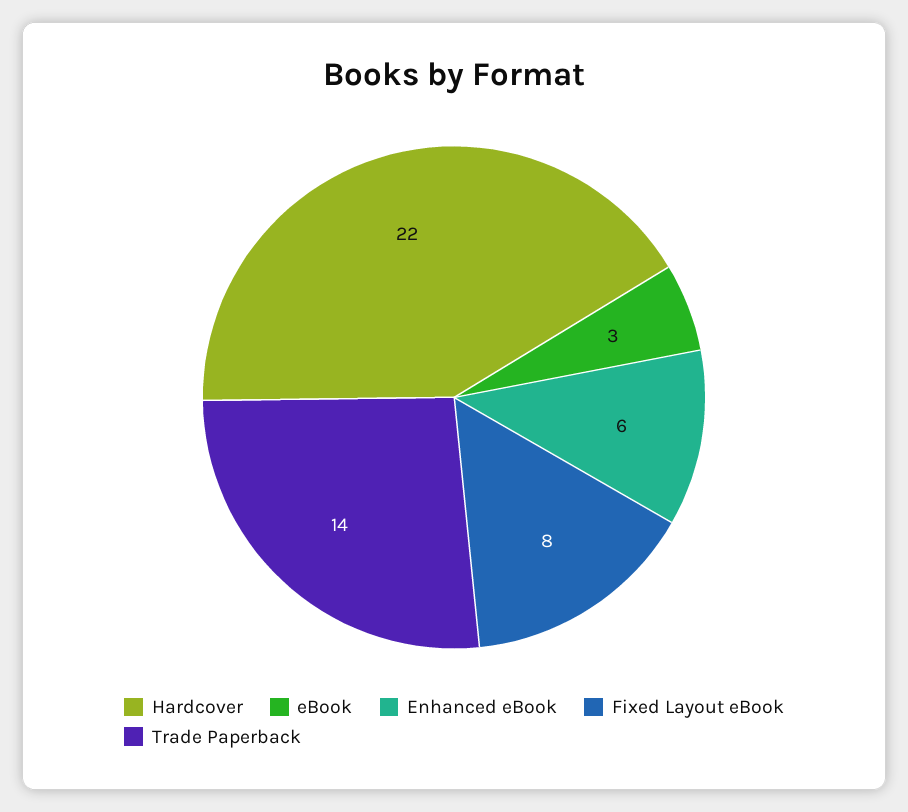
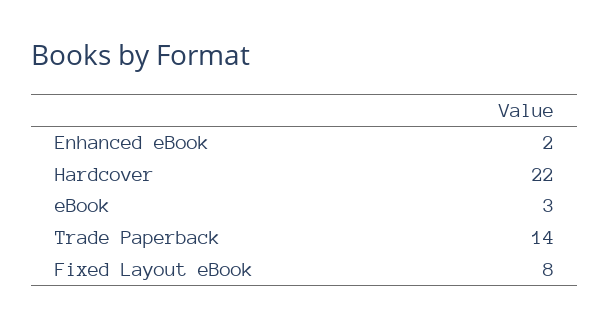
Enhanced eBook: 6 -> 2

